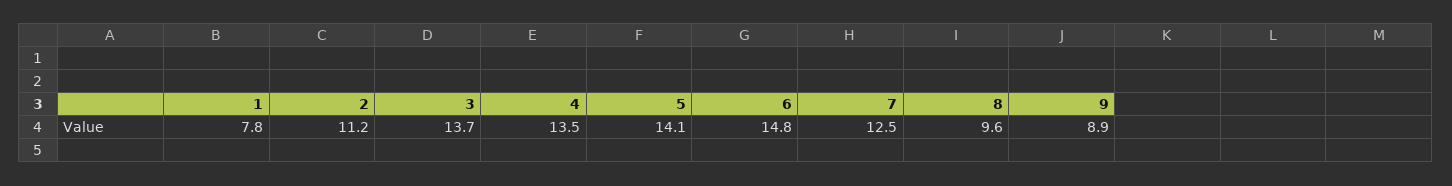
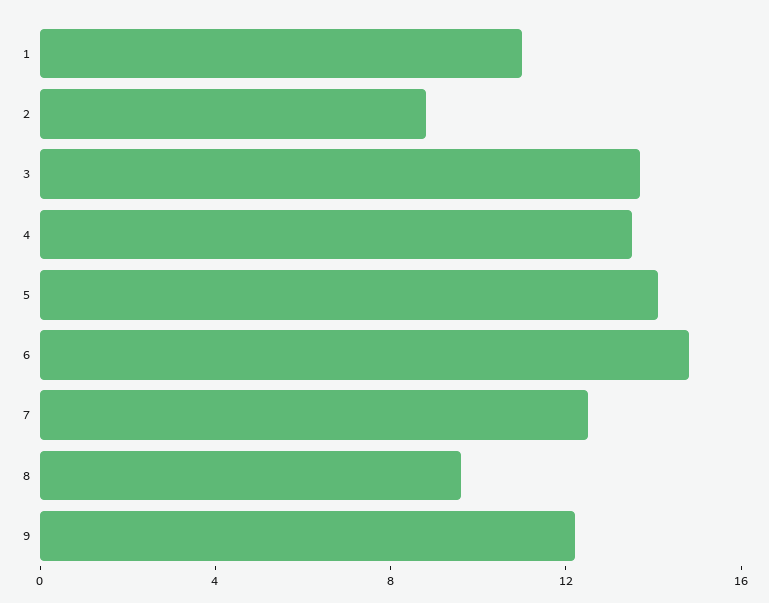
1: 7.8 -> 11
2: 11.2 -> 9
9: 8.9 -> 12

